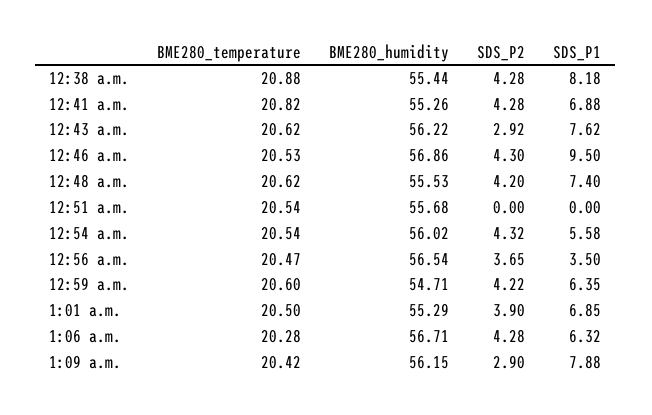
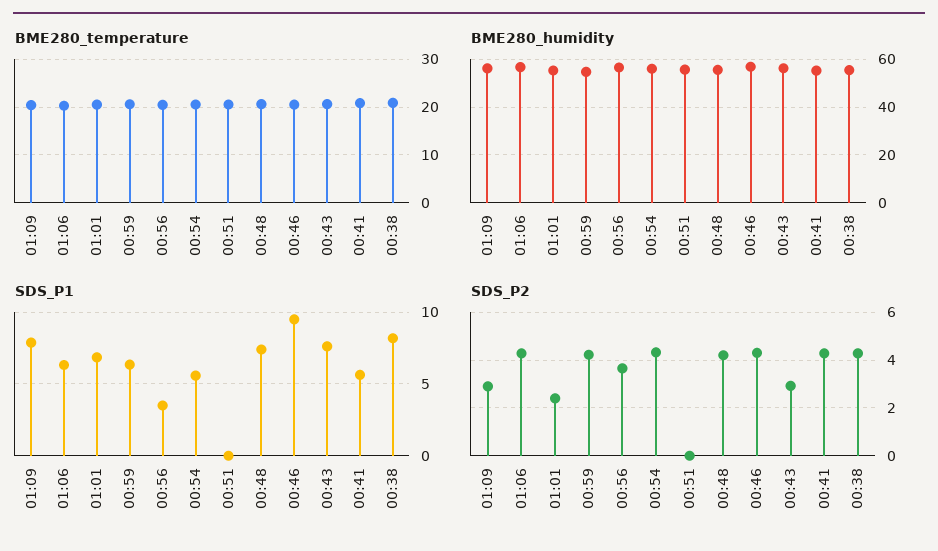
SDS_P1, 12:41 a.m.: 6.88 -> 5.5
SDS_P2, 1:01 a.m.: 3.9 -> 2.5

